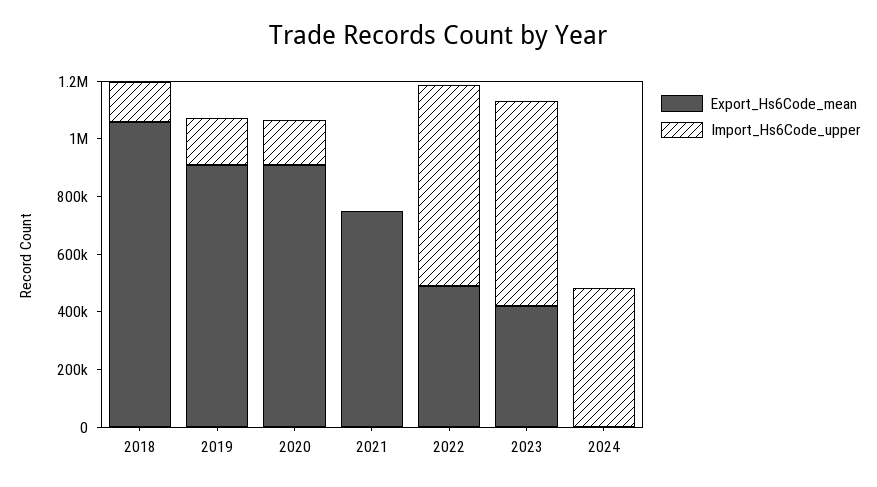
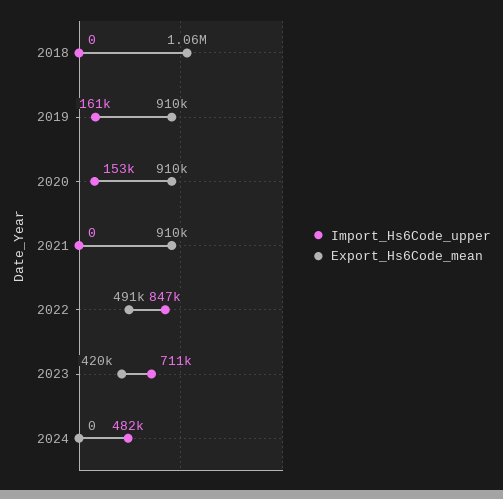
Import_Hs6Code_upper, 2018: 150000 -> 0
Export_Hs6Code_mean, 2021: 750000 -> 910000
Import_Hs6Code_upper, 2022: 700000 -> 847000

